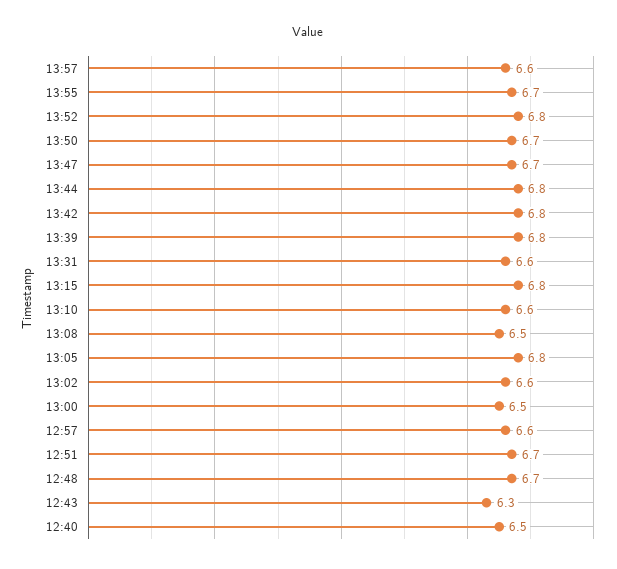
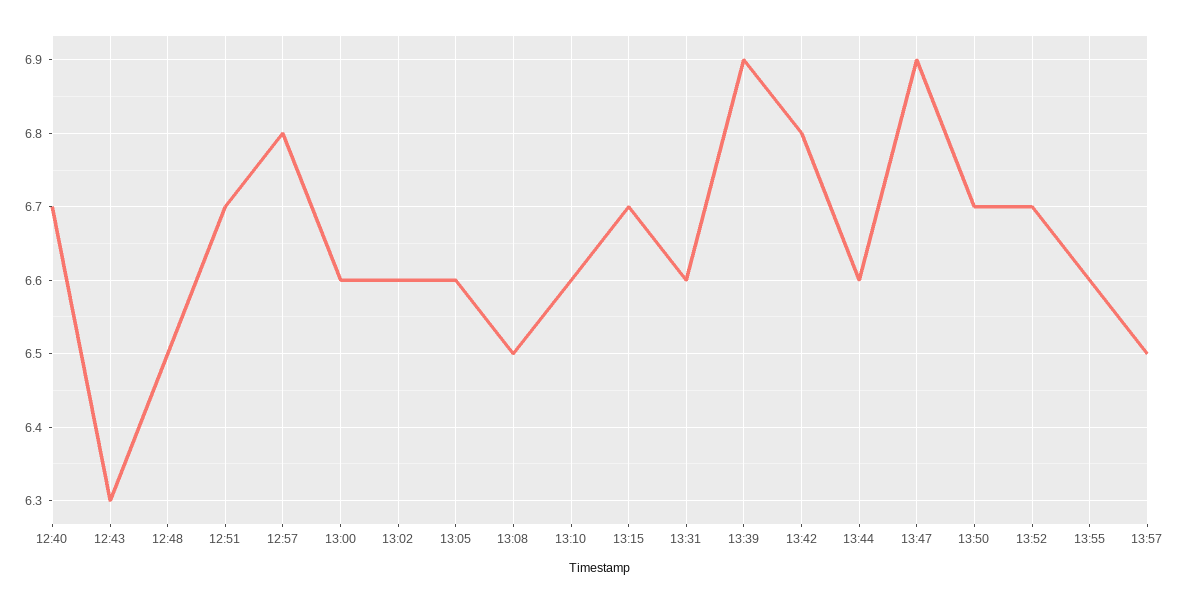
13:57: 6.6 -> 6.5
13:55: 6.7 -> 6.6
13:52: 6.8 -> 6.7
13:47: 6.7 -> 6.9
13:44: 6.8 -> 6.6
13:39: 6.8 -> 6.9
13:15: 6.8 -> 6.7
13:05: 6.8 -> 6.6
13:00: 6.5 -> 6.6
12:57: 6.6 -> 6.8
12:48: 6.7 -> 6.5
12:40: 6.5 -> 6.7

